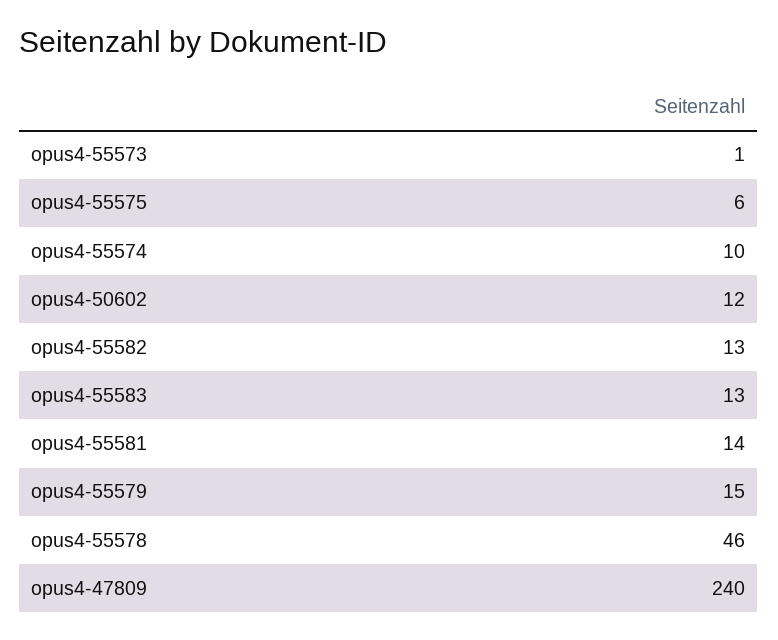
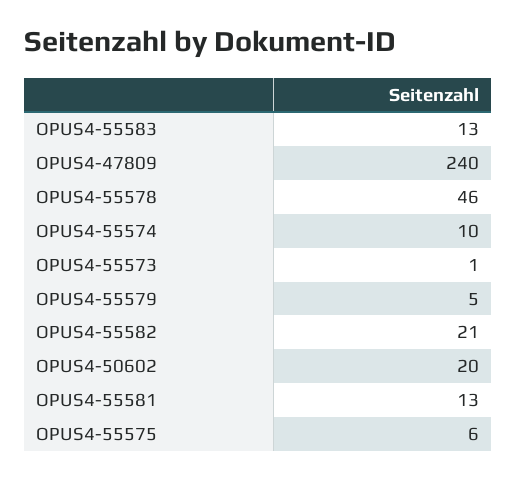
opus4-50602: 12 -> 20
opus4-55582: 13 -> 21
opus4-55581: 14 -> 13
opus4-55579: 15 -> 5

